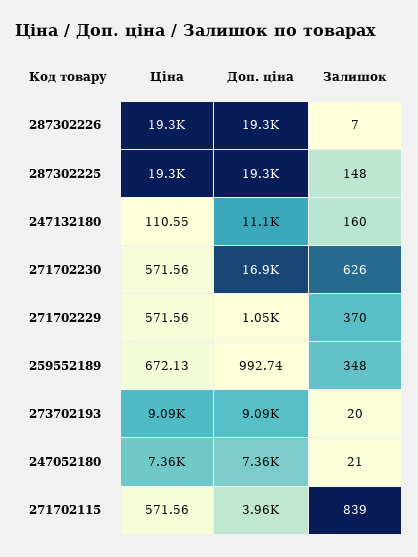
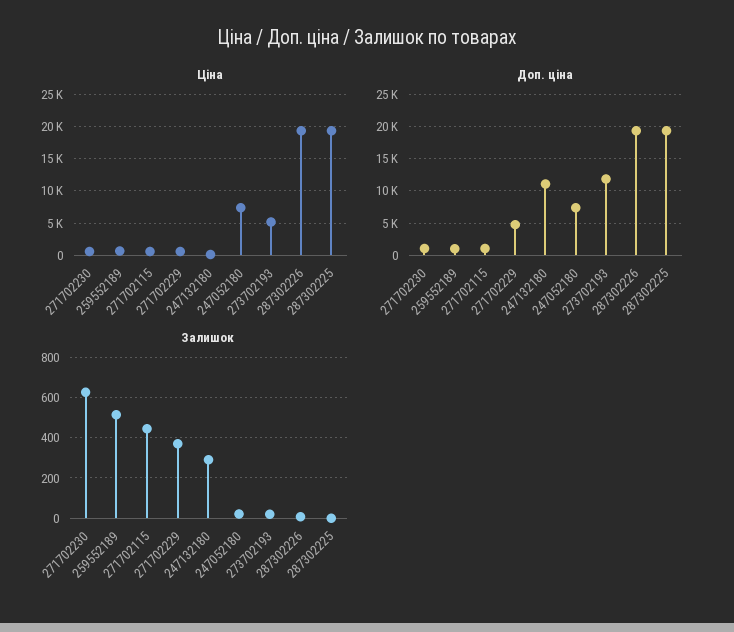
Залишок, 287302225: 148 -> 0
Залишок, 247132180: 160 -> 300
Доп. ціна, 271702230: 16900 -> 1000
Доп. ціна, 271702229: 1050 -> 5000
Залишок, 259552189: 348 -> 500
Ціна, 273702193: 9090 -> 5000
Доп. ціна, 273702193: 9090 -> 12000
Доп. ціна, 271702115: 3960 -> 1000
Залишок, 271702115: 839 -> 450

